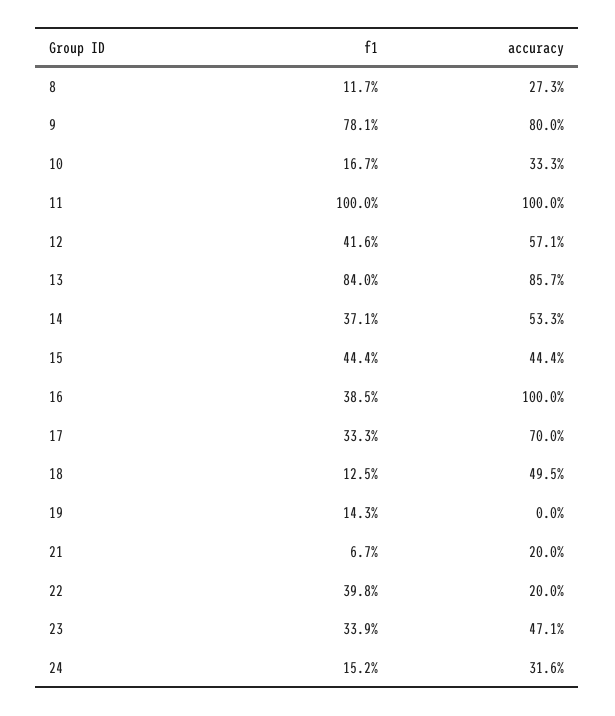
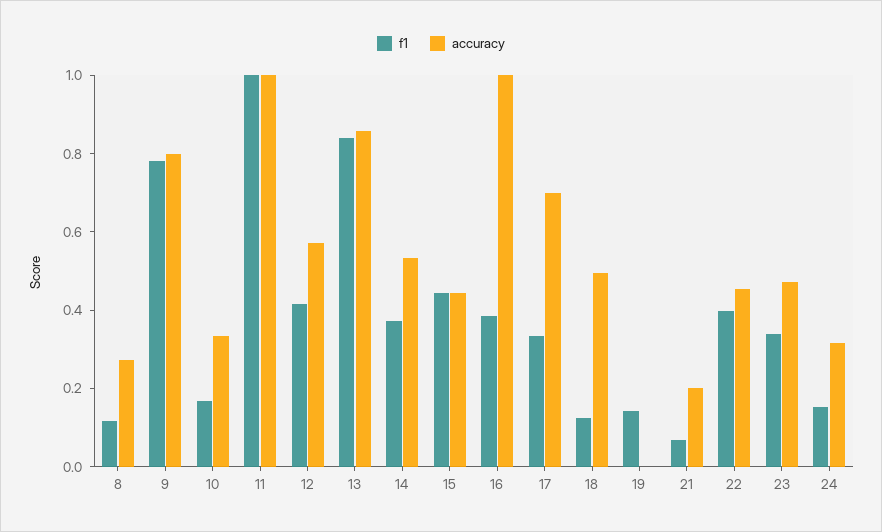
accuracy, 22: 0.2 -> 0.45

